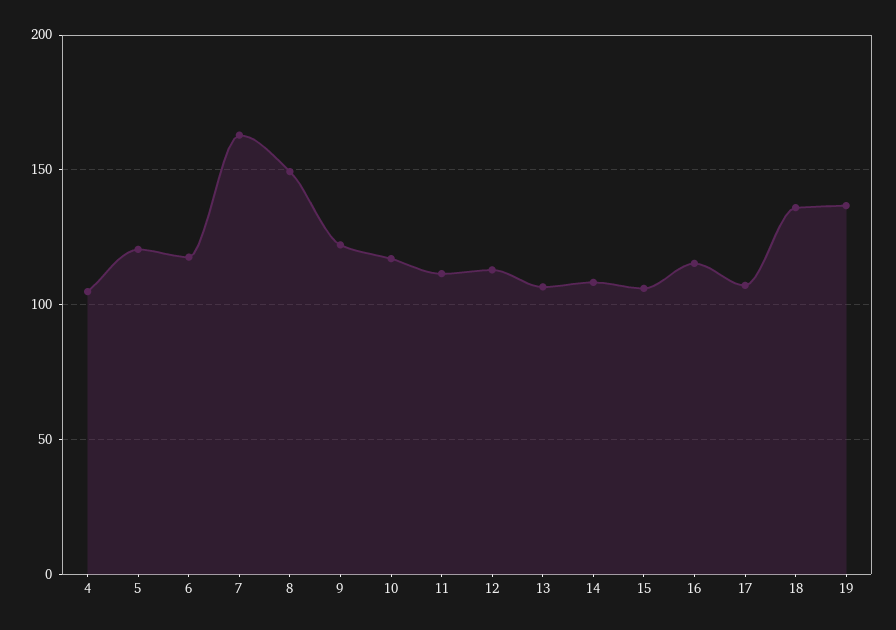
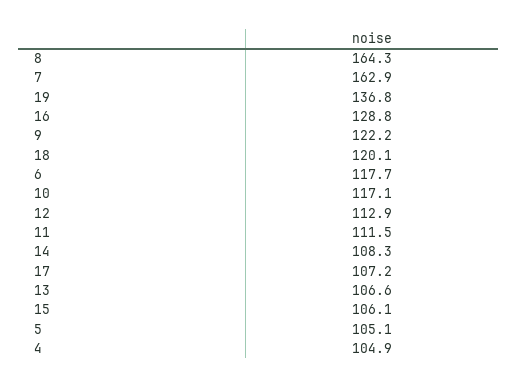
5: 120 -> 105.1
8: 150 -> 164.3
16: 115 -> 128.8
18: 135 -> 120.1

